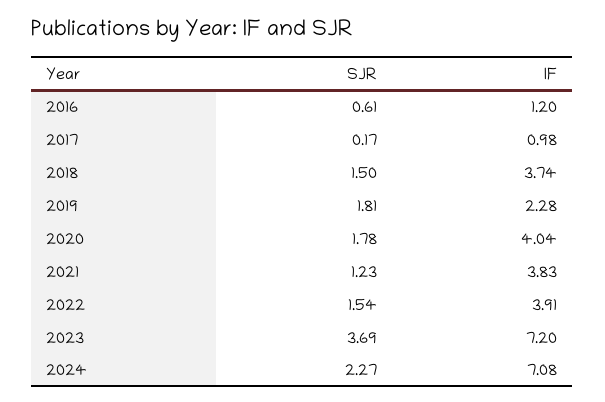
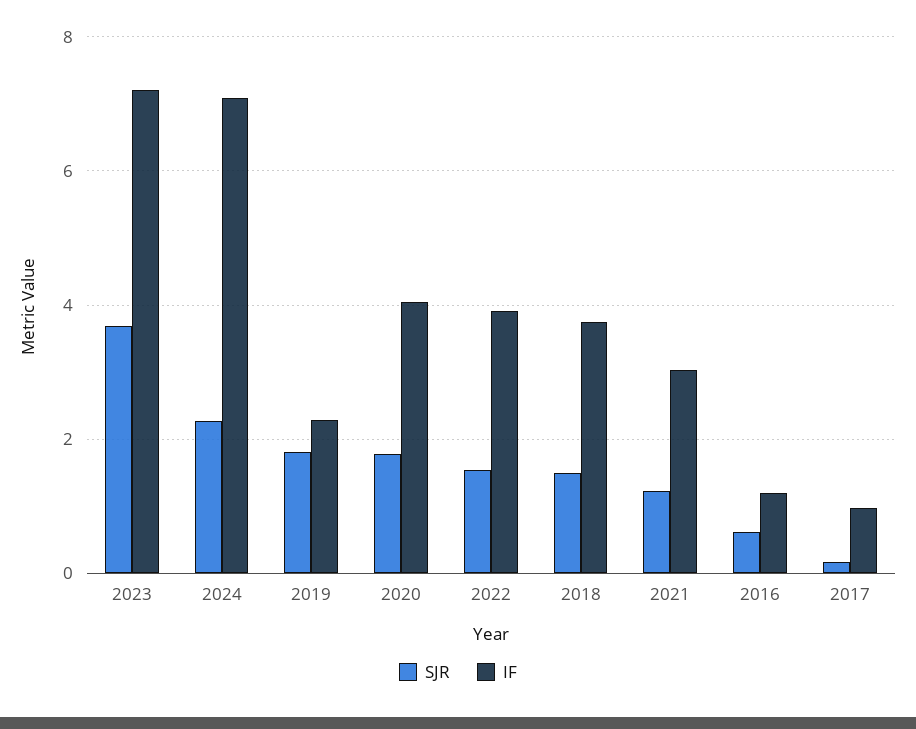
IF, 2021: 3.83 -> 3

